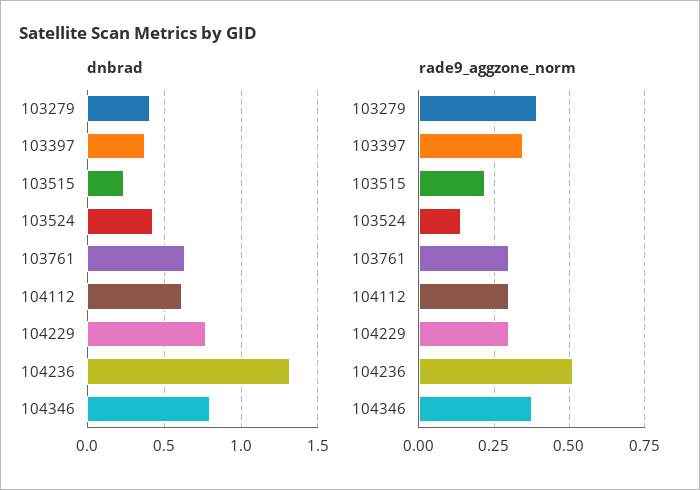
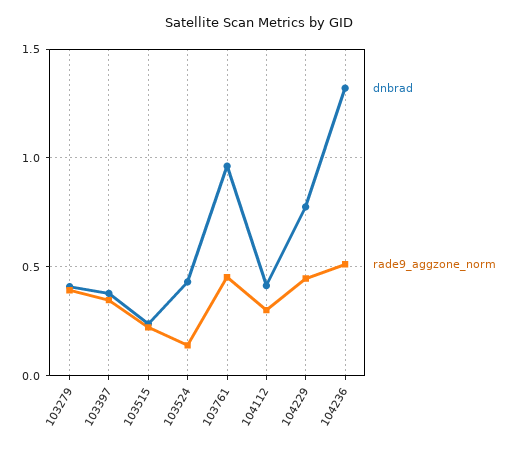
dnbrad, 103761: 0.65 -> 0.95
dnbrad, 104112: 0.6 -> 0.4
dnbrad, 104346: 0.8 -> none
rade9_aggzone_norm, 103761: 0.3 -> 0.45
rade9_aggzone_norm, 104229: 0.3 -> 0.45
rade9_aggzone_norm, 104346: 0.375 -> none

